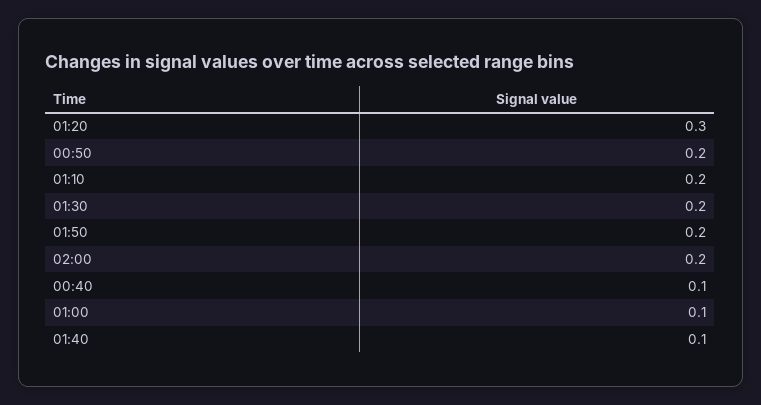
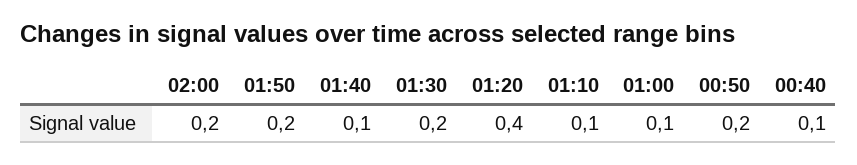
01:20: 0.3 -> 0.4
01:10: 0.2 -> 0.1

